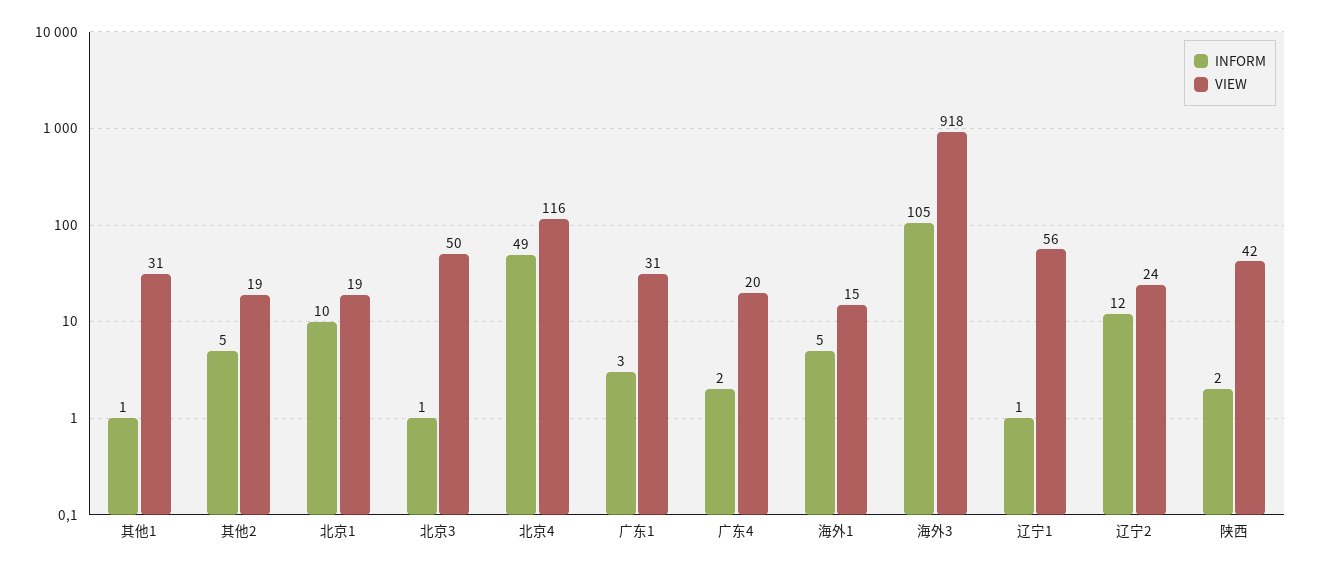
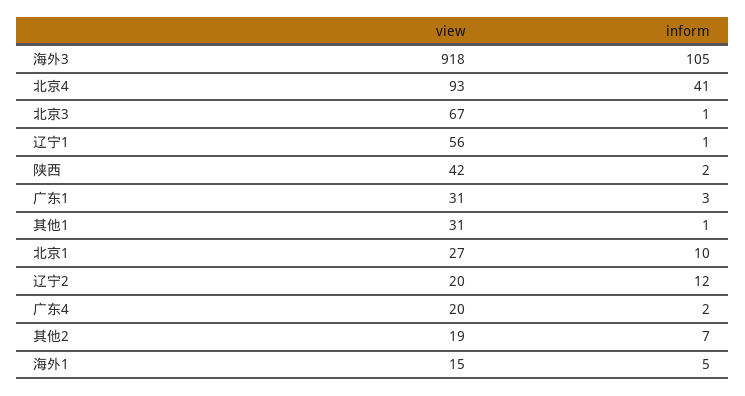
INFORM, 其他2: 5 -> 7
VIEW, 北京1: 19 -> 27
VIEW, 北京3: 50 -> 67
INFORM, 北京4: 49 -> 41
VIEW, 北京4: 116 -> 93
VIEW, 辽宁2: 24 -> 20

